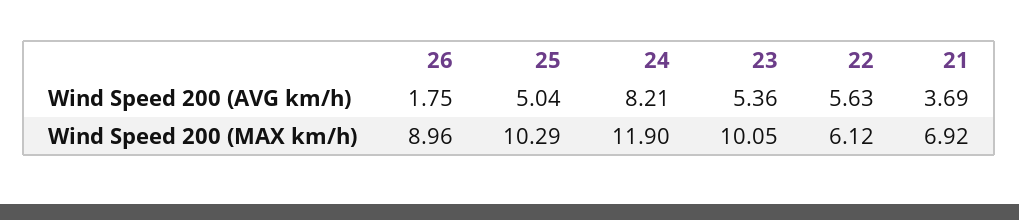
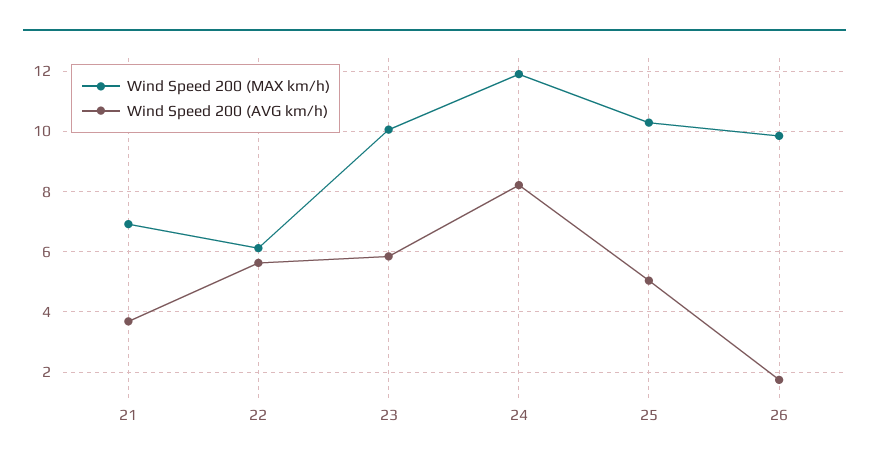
Wind Speed 200 (AVG km/h), 23: 5.36 -> 5.8
Wind Speed 200 (MAX km/h), 26: 8.96 -> 9.8

